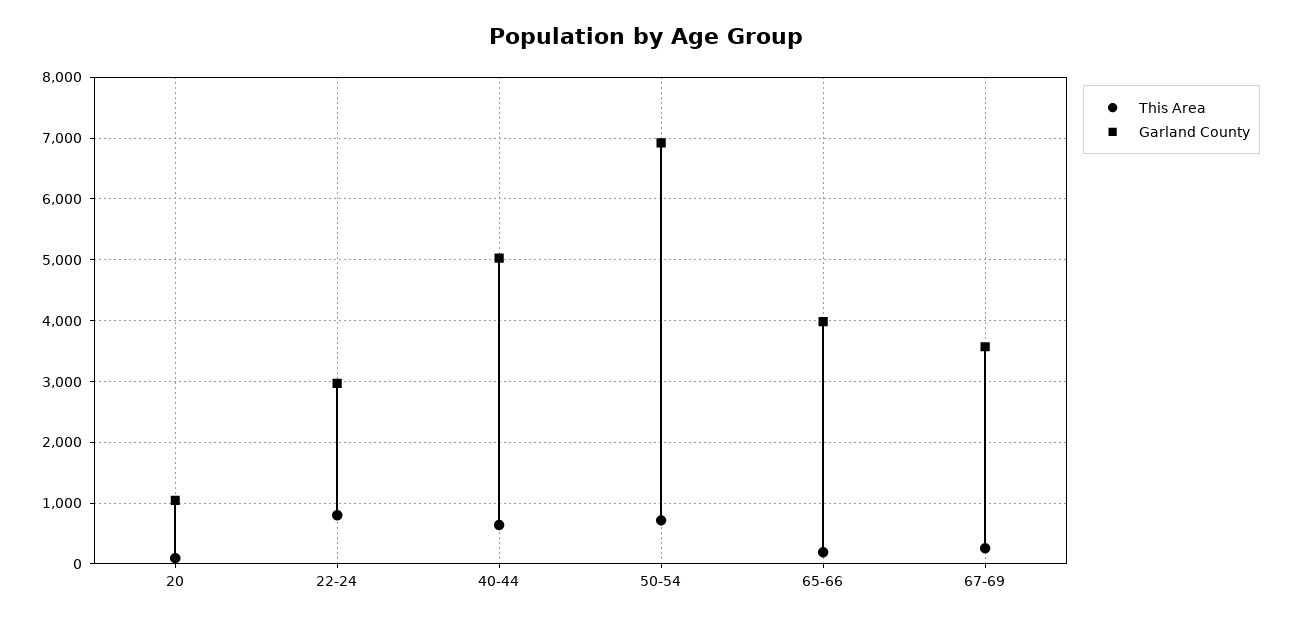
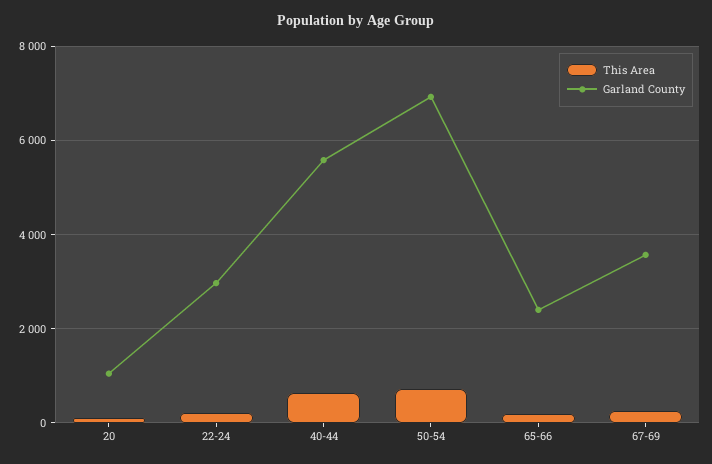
This Area, 22-24: 800 -> 200
Garland County, 40-44: 5000 -> 5600
Garland County, 65-66: 4000 -> 2400

